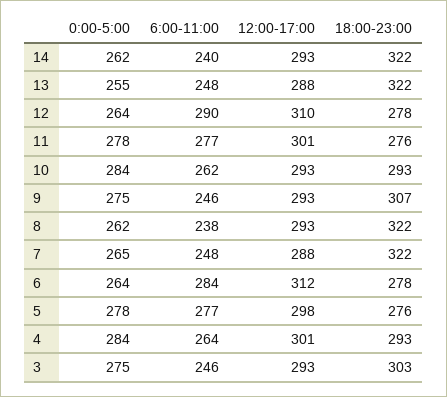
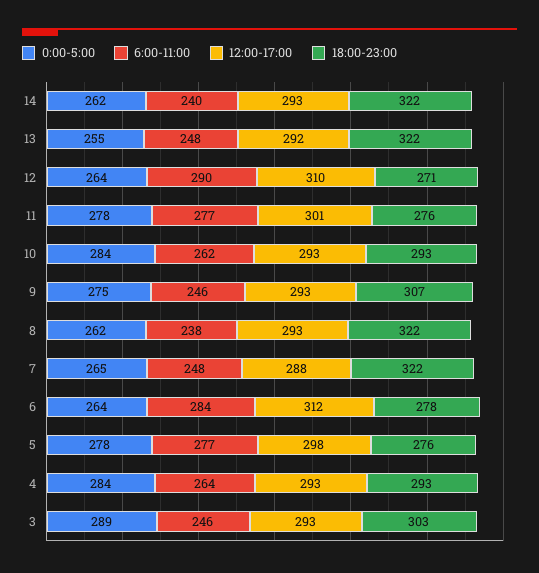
12:00-17:00, 13: 288 -> 292
18:00-23:00, 12: 278 -> 271
12:00-17:00, 4: 301 -> 293
0:00-5:00, 3: 275 -> 289

